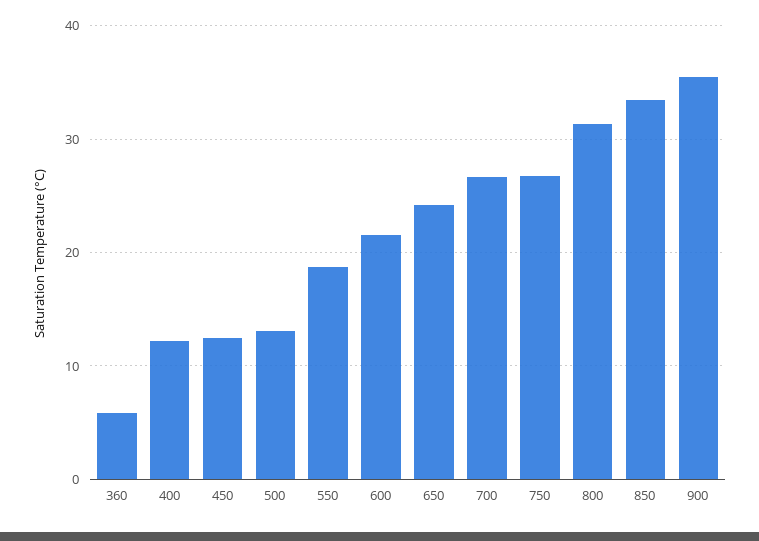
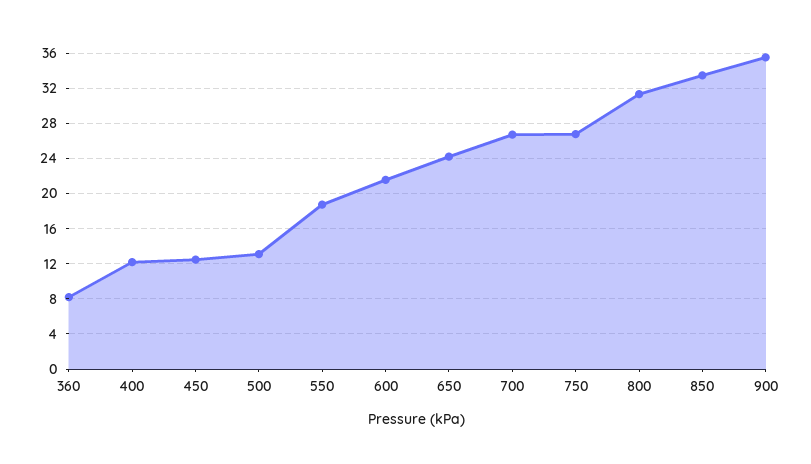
360: 6 -> 8

